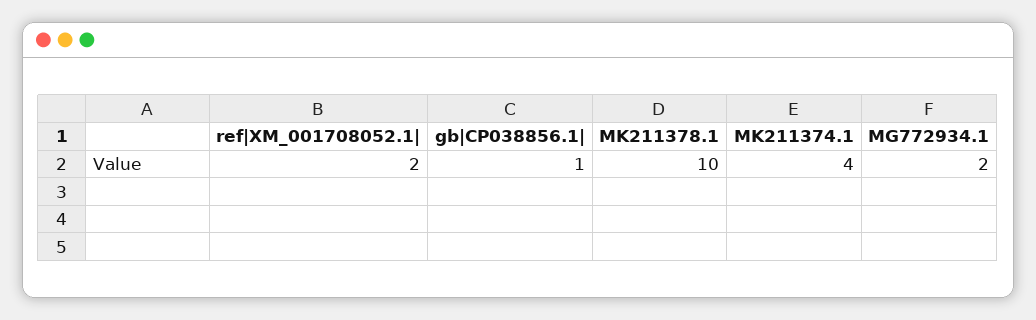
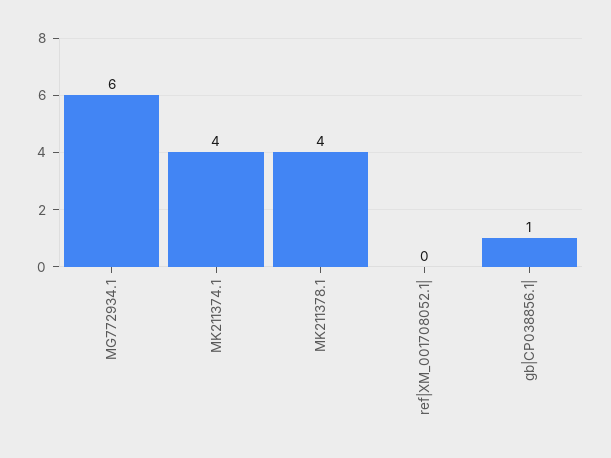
ref|XM_001708052.1|: 2 -> 0
MK211378.1: 10 -> 4
MG772934.1: 2 -> 6

